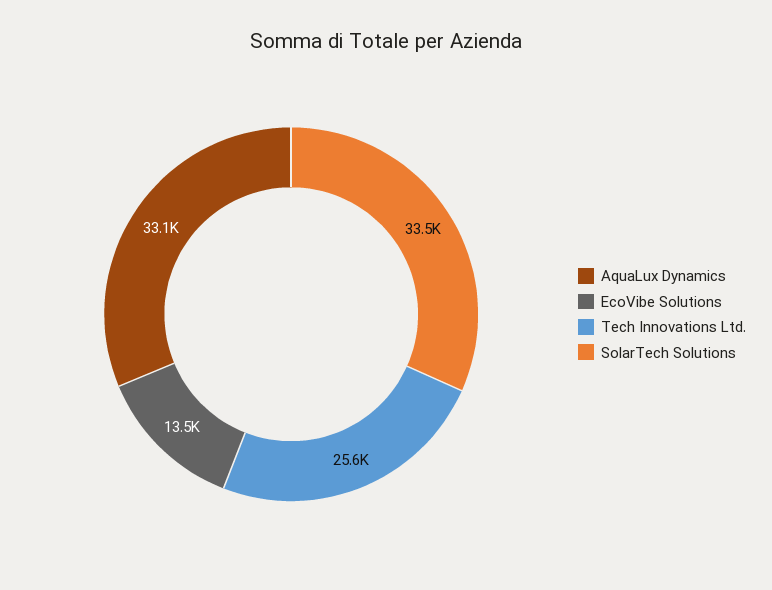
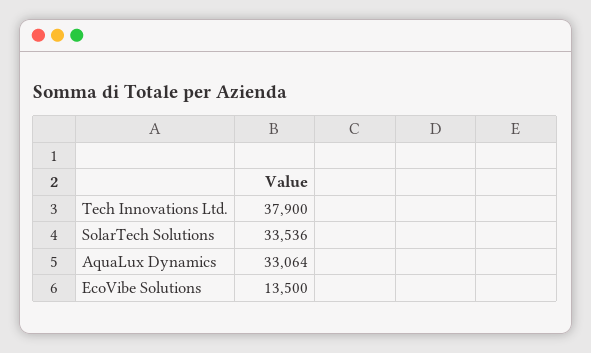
Tech Innovations Ltd.: 25600 -> 37900

